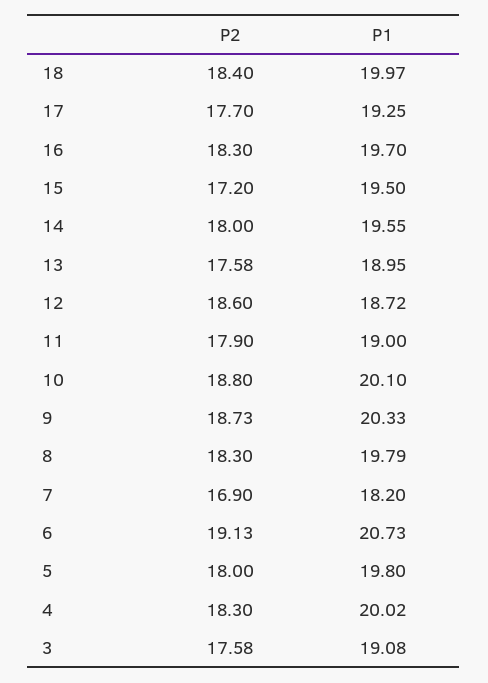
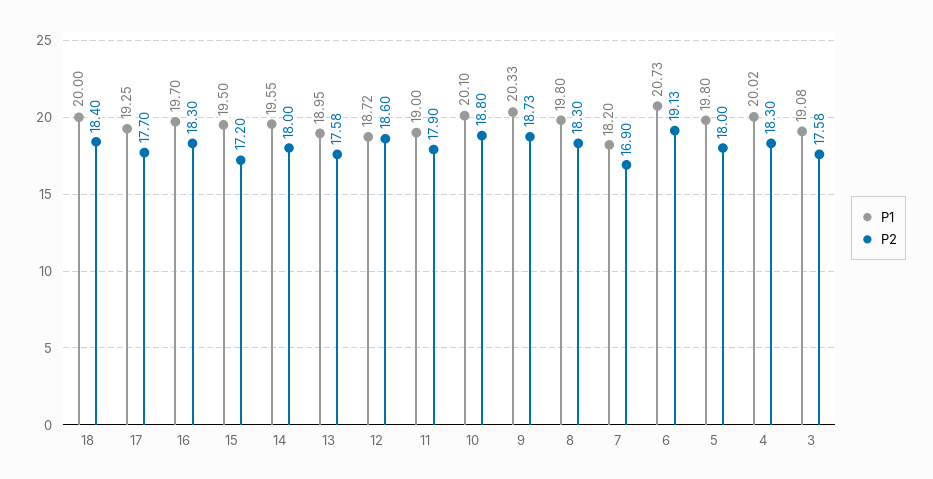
P1, 18: 19.97 -> 20
P1, 8: 19.79 -> 19.8

